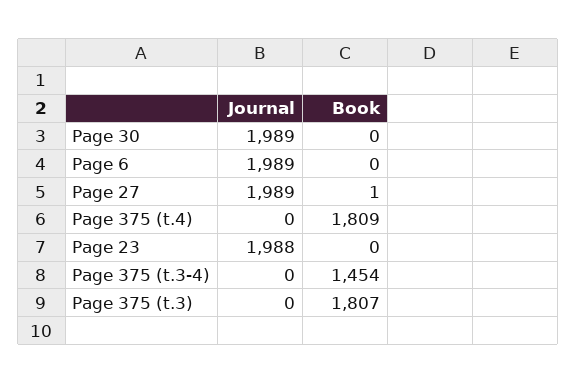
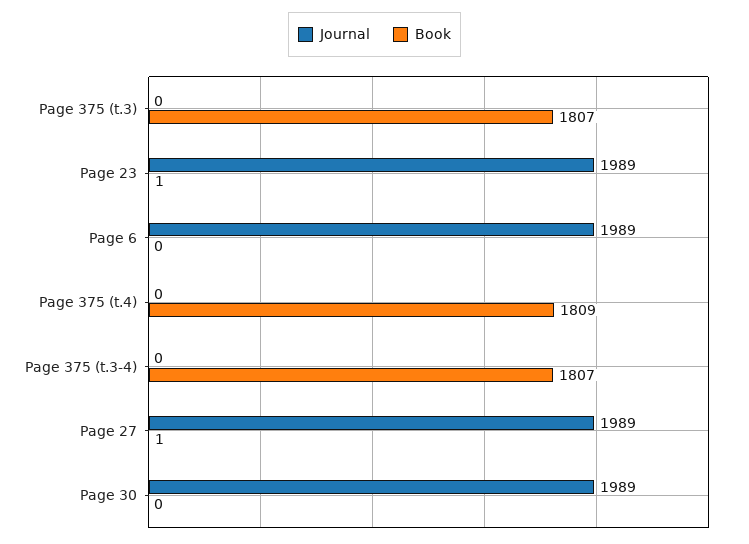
Journal, Page 23: 1988 -> 1989
Book, Page 23: 0 -> 1
Book, Page 375 (t.3-4): 1454 -> 1807

